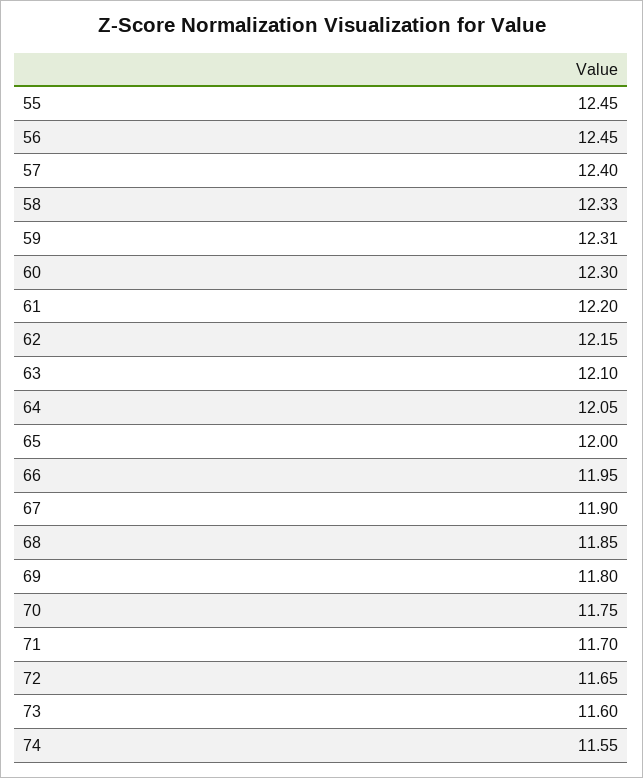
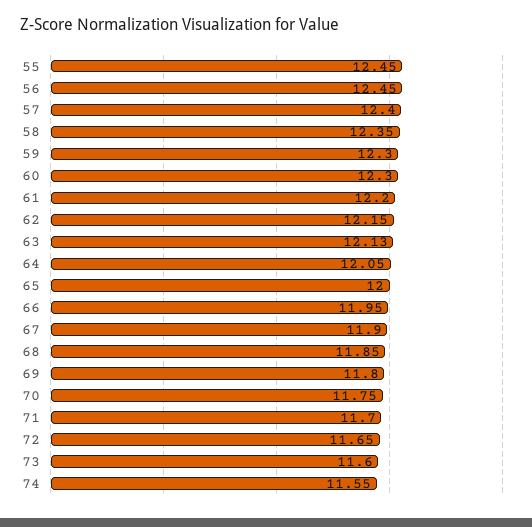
58: 12.33 -> 12.35
59: 12.31 -> 12.3
63: 12.1 -> 12.13

